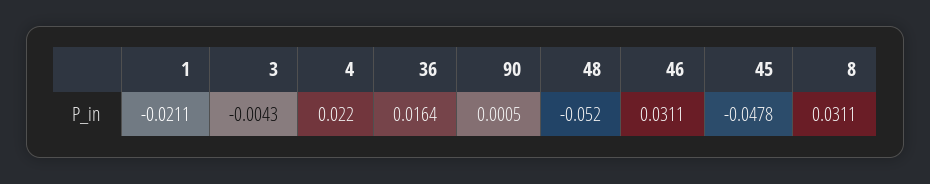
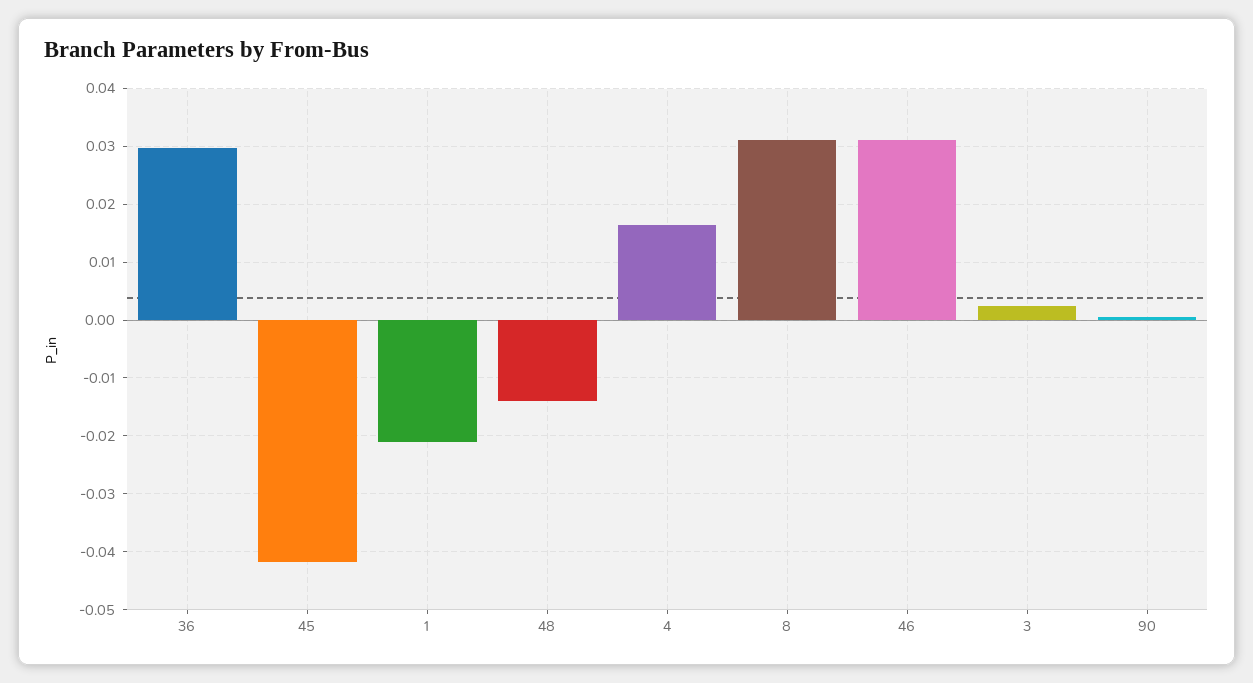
3: -0.0043 -> 0.002
4: 0.022 -> 0.016
36: 0.0164 -> 0.03
48: -0.052 -> -0.014
45: -0.0478 -> -0.042

